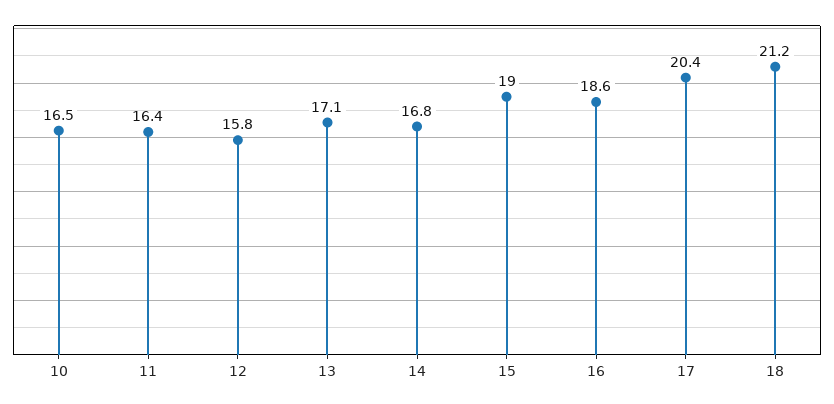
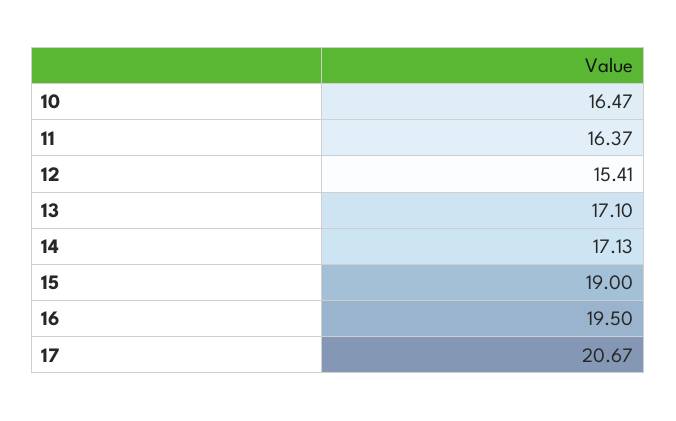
12: 15.8 -> 15.41
14: 16.8 -> 17.13
16: 18.6 -> 19.5
17: 20.4 -> 20.67
18: 21.2 -> none

